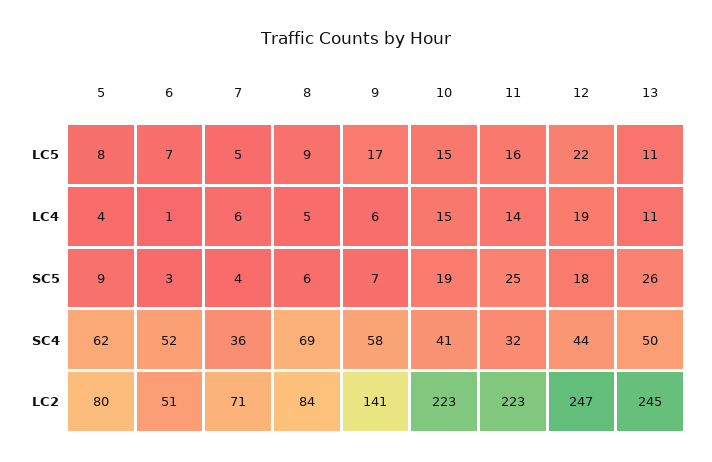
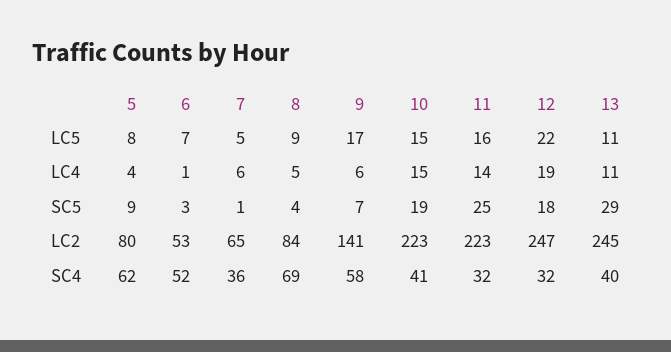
7, SC5: 4 -> 1
8, SC5: 6 -> 4
13, SC5: 26 -> 29
12, SC4: 44 -> 32
13, SC4: 50 -> 40
6, LC2: 51 -> 53
7, LC2: 71 -> 65

